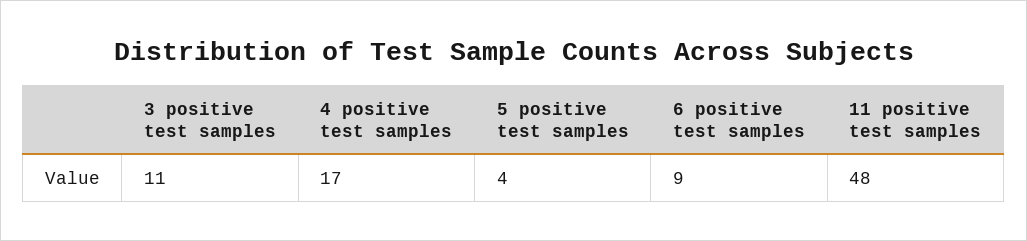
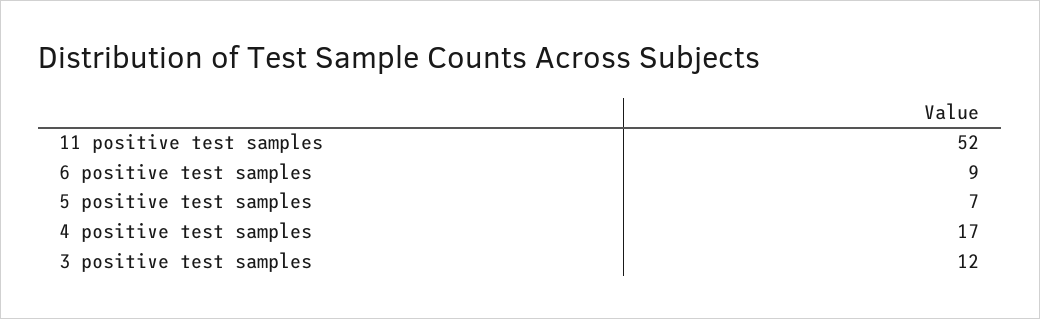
3 positive test samples: 11 -> 12
5 positive test samples: 4 -> 7
11 positive test samples: 48 -> 52

